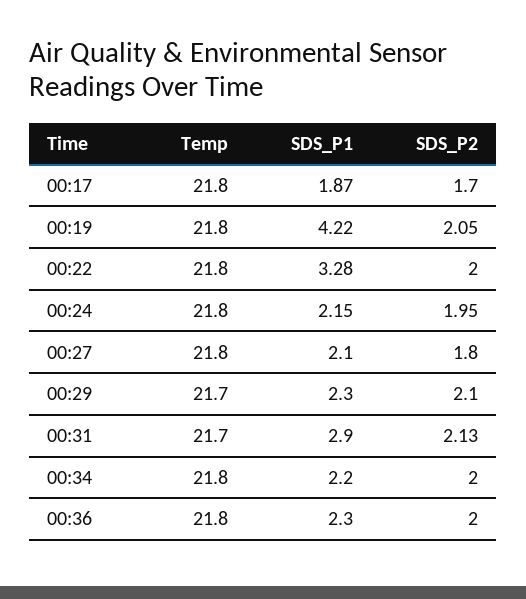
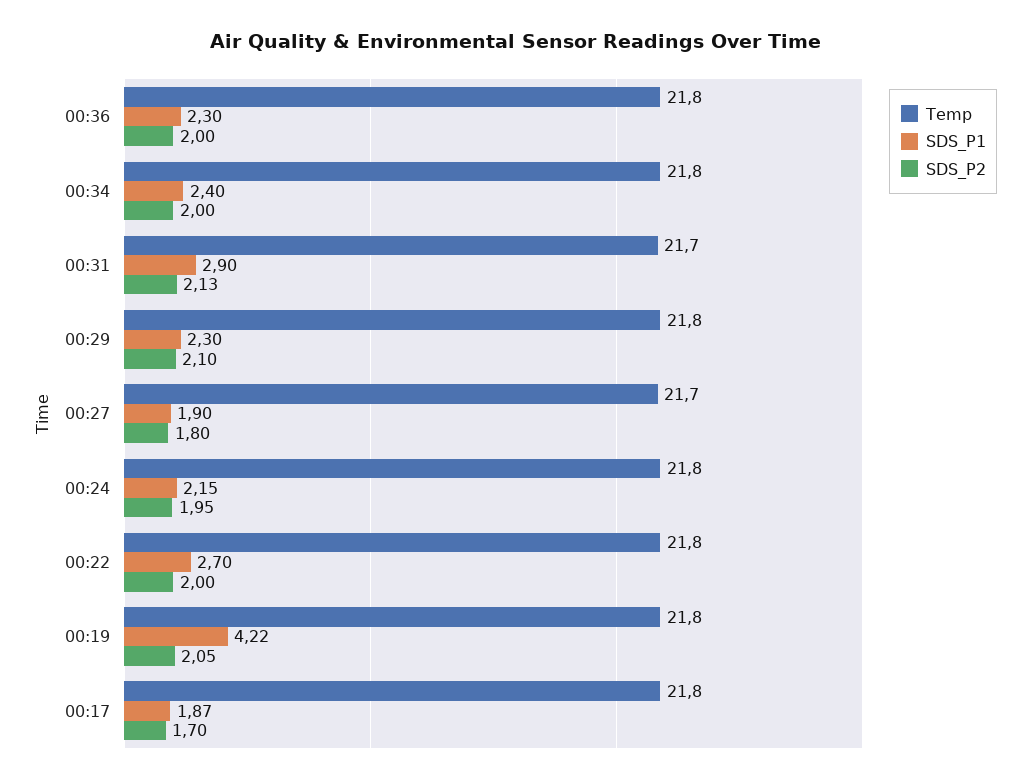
SDS_P1, 00:22: 3.28 -> 2.7
Temp, 00:27: 21.8 -> 21.7
SDS_P1, 00:27: 2.1 -> 1.9
Temp, 00:29: 21.7 -> 21.8
SDS_P1, 00:34: 2.2 -> 2.4

